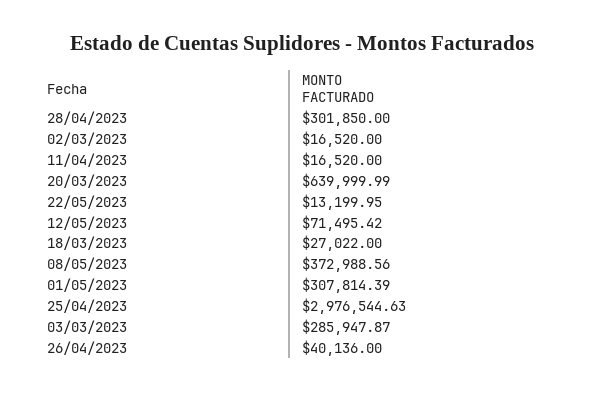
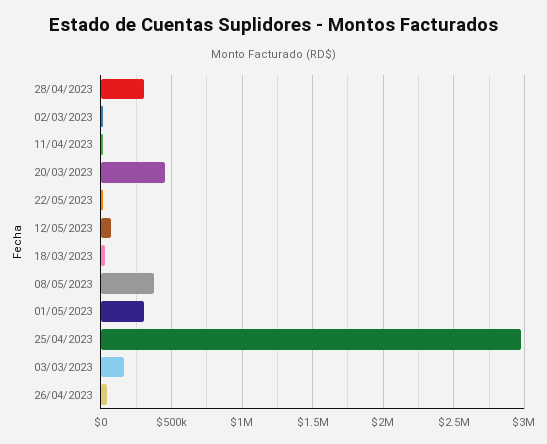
20/03/2023: 639999.99 -> 450000
03/03/2023: 285947.87 -> 150000

